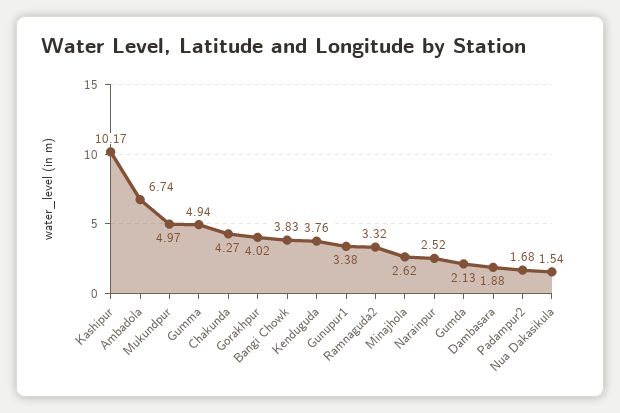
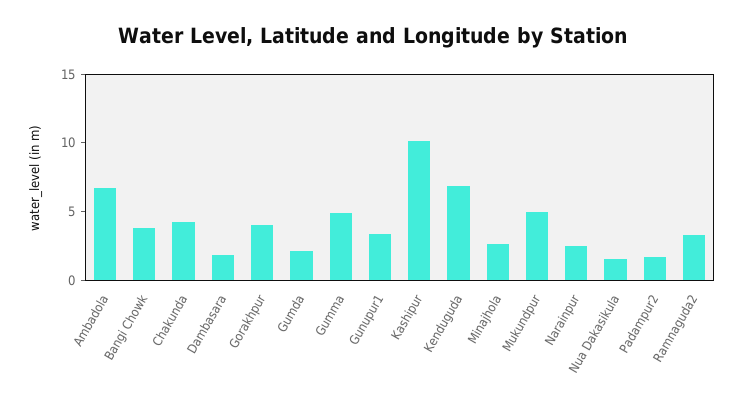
Kenduguda: 3.76 -> 7

